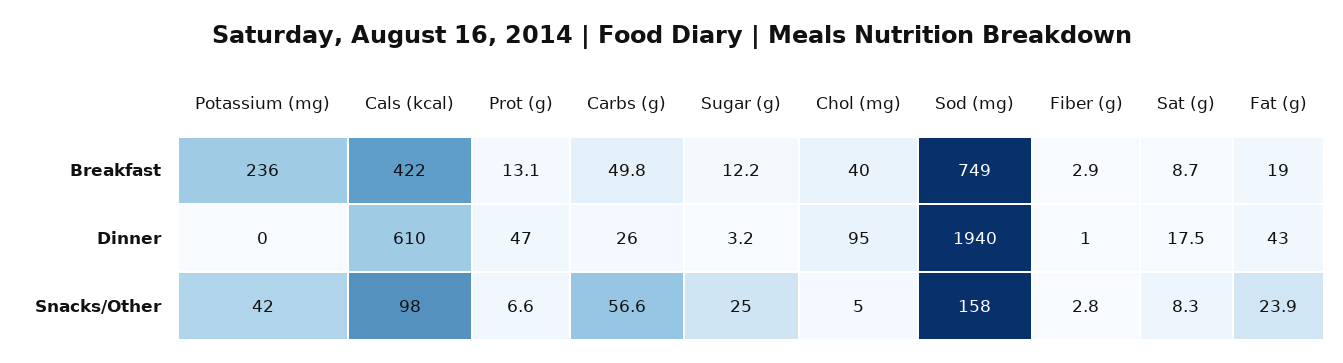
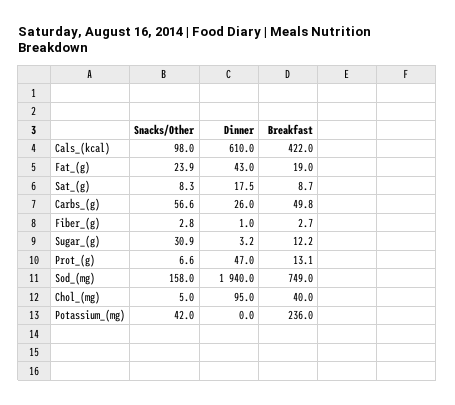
Fiber (g), Breakfast: 2.9 -> 2.7
Sugar (g), Snacks/Other: 25 -> 30.9

